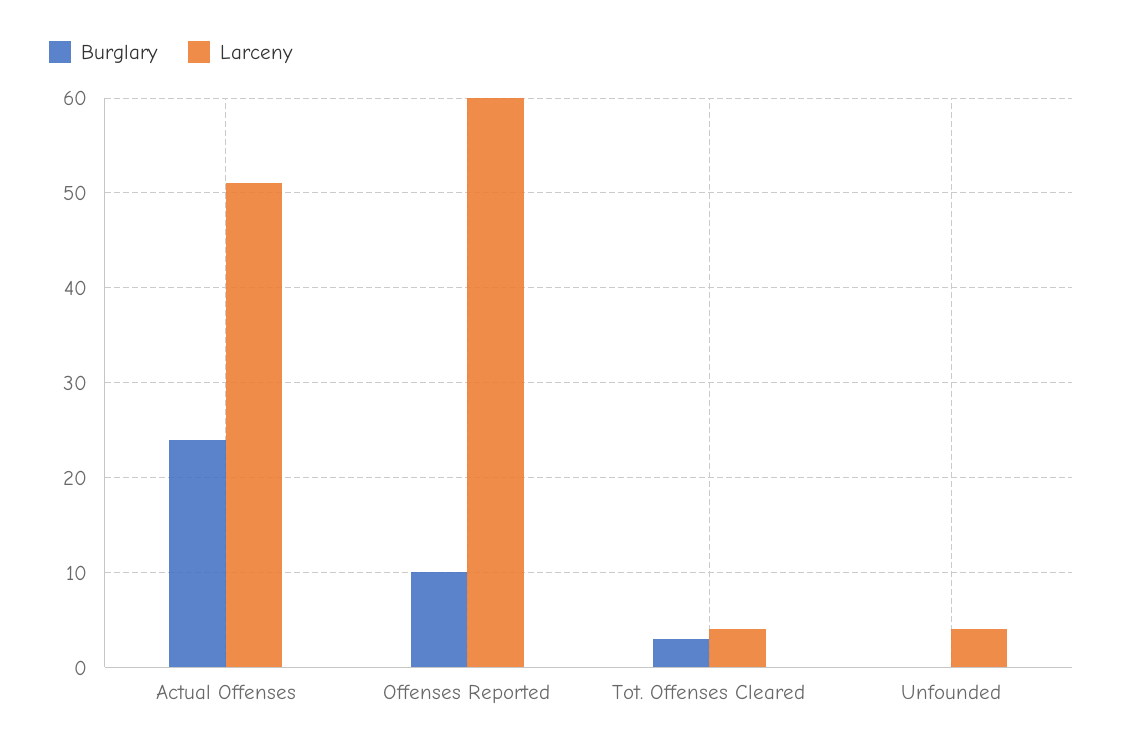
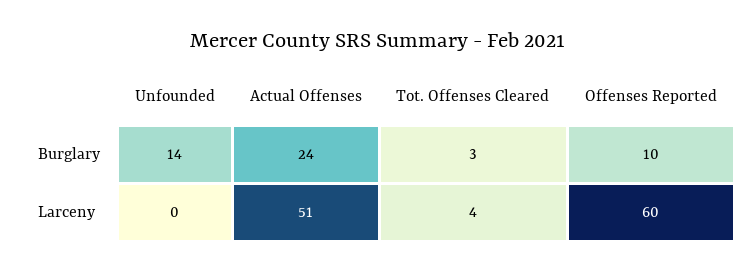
Burglary, Unfounded: 0 -> 14
Larceny, Unfounded: 4 -> 0

